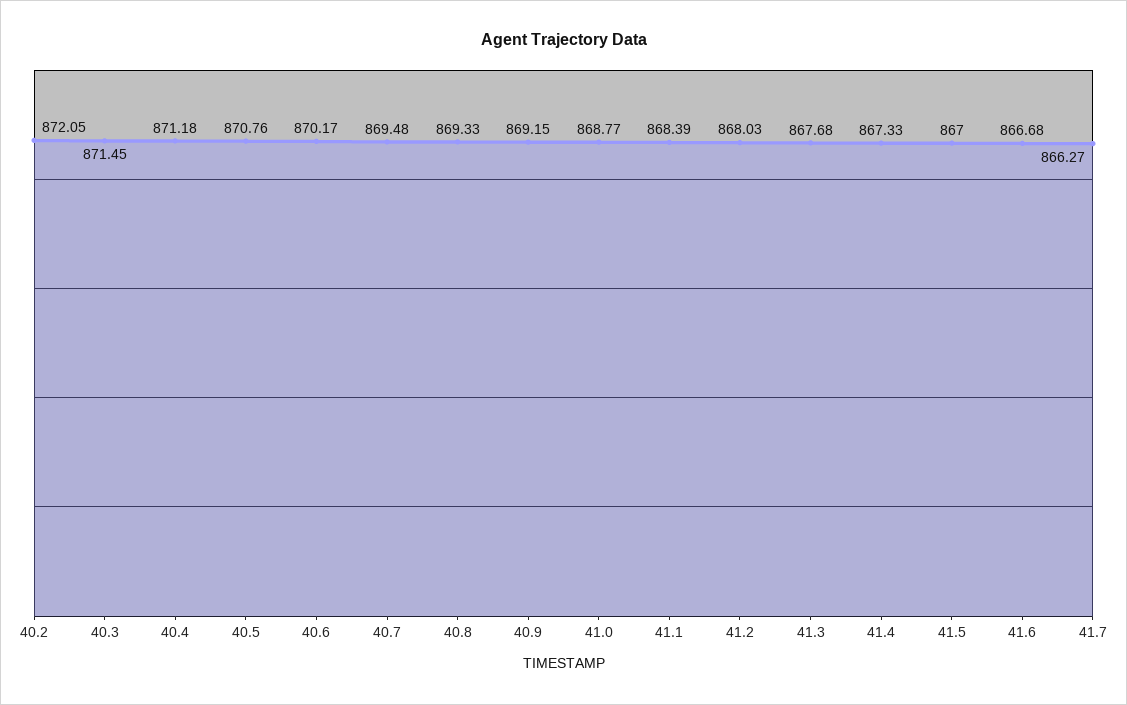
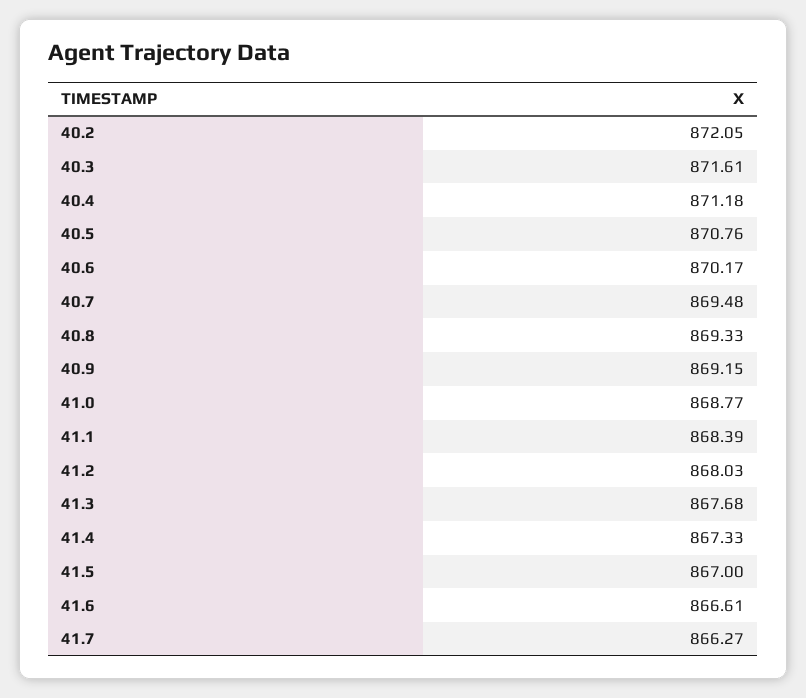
40.3: 871.45 -> 871.61
41.6: 866.68 -> 866.61

